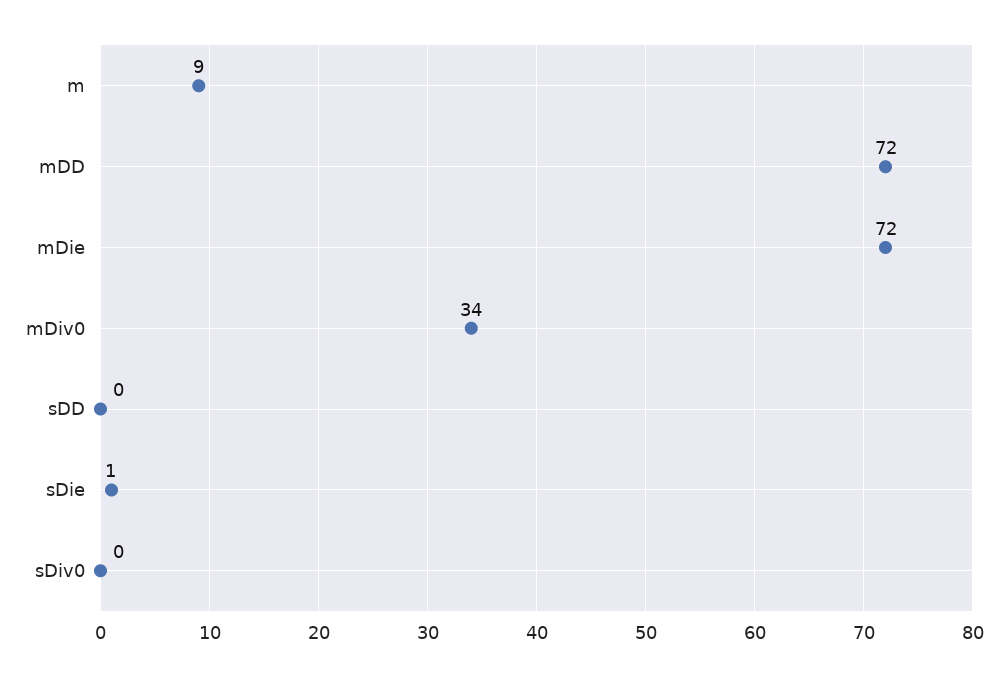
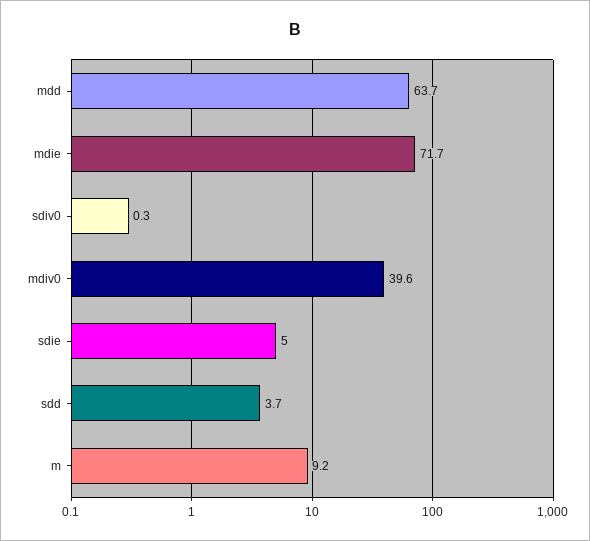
mDD: 72 -> 63.7
mDiv0: 34 -> 39.6
sDD: 0 -> 3.7
sDie: 1 -> 5

